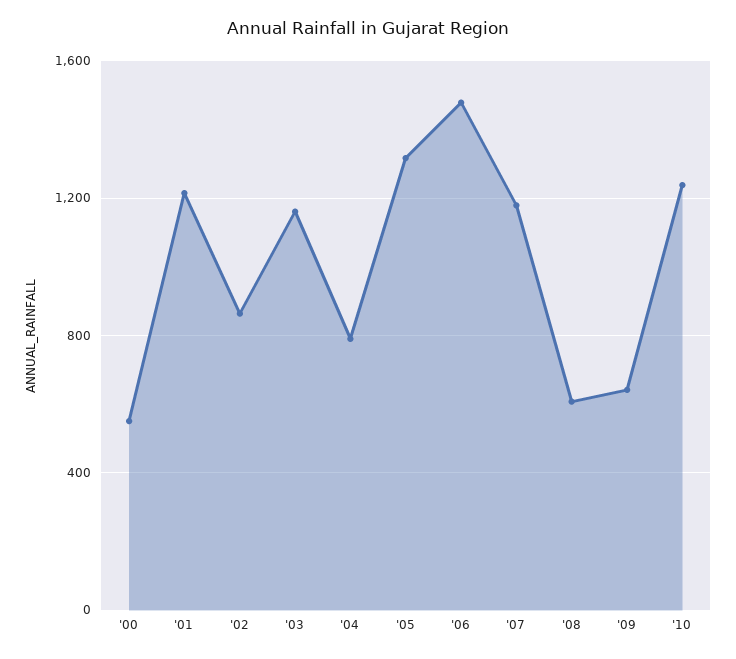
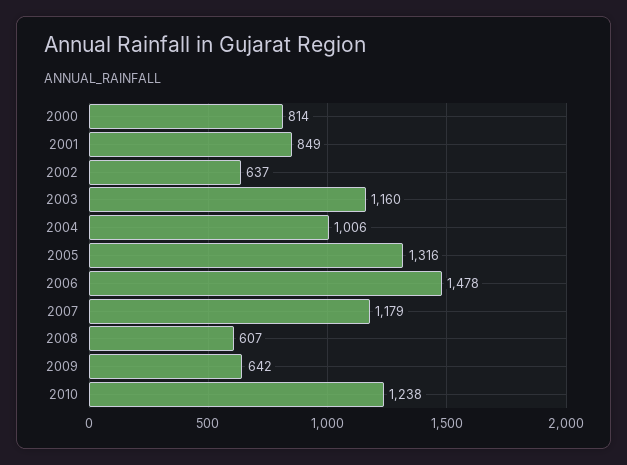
'00: 550 -> 814
'01: 1200 -> 849
'02: 850 -> 637
'04: 800 -> 1006

